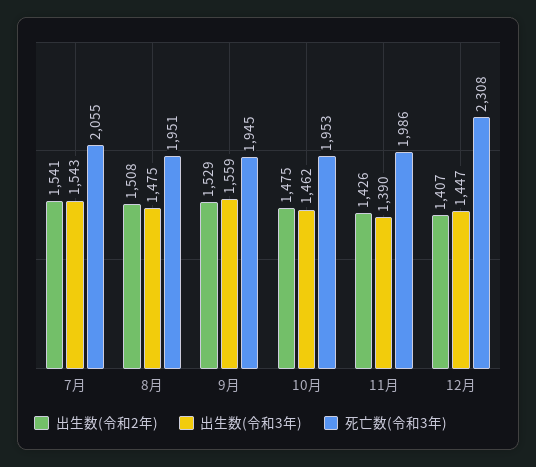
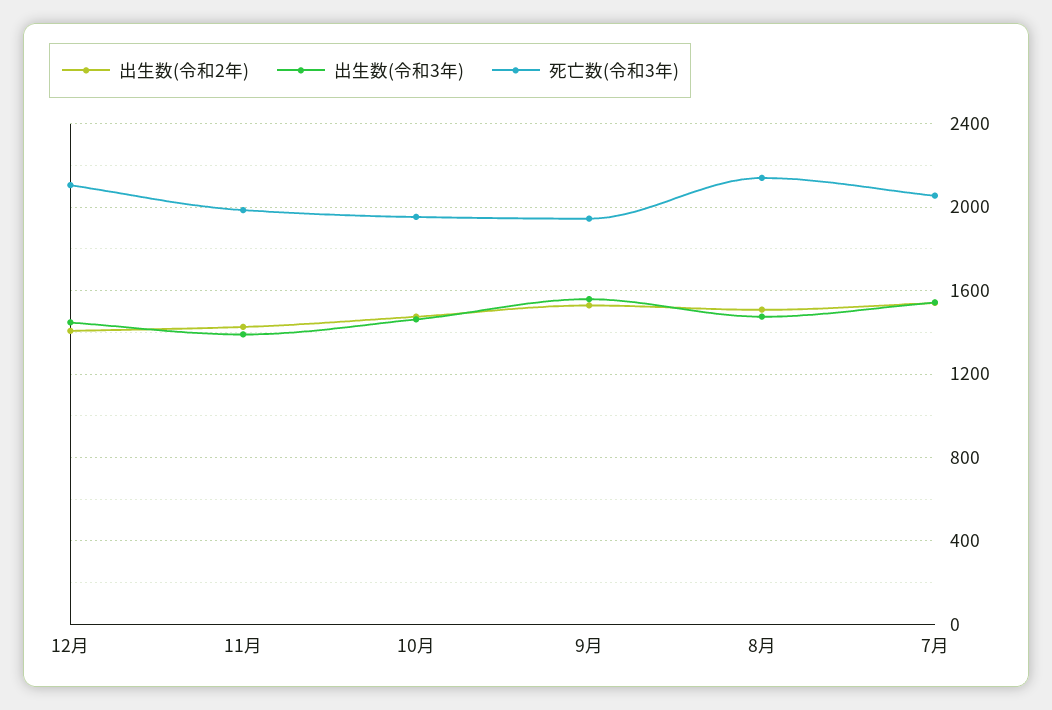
死亡数(令和3年), 8月: 1951 -> 2150
死亡数(令和3年), 12月: 2308 -> 2100

